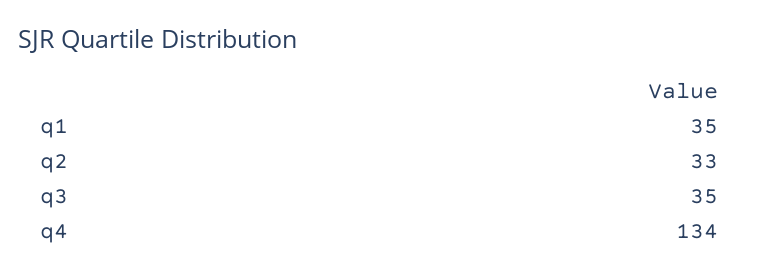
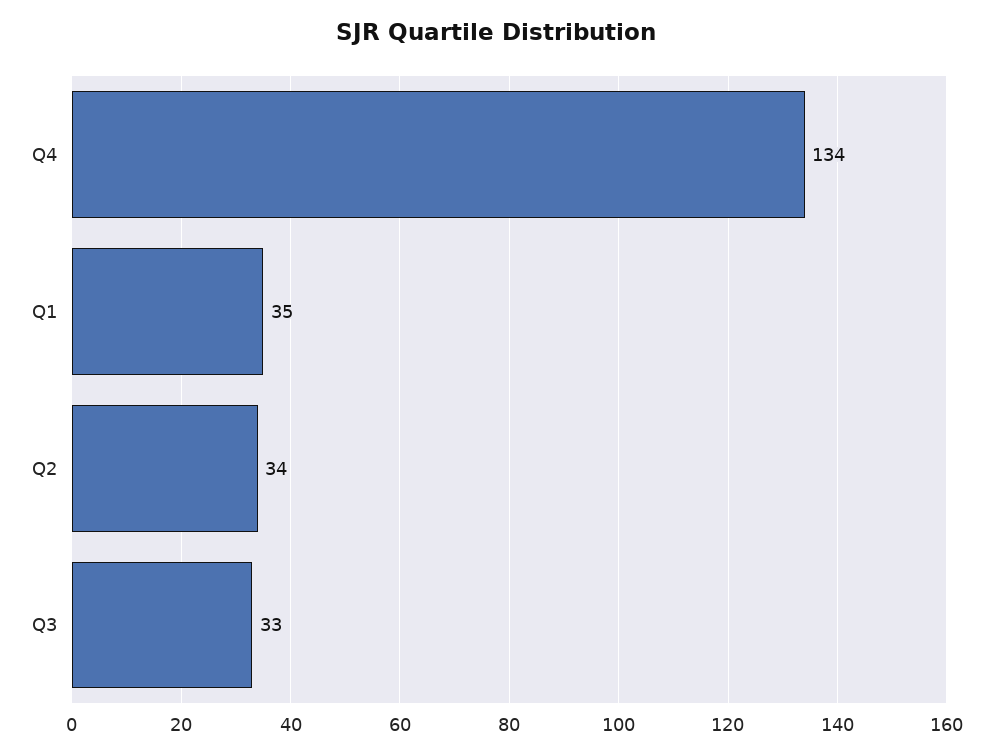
q2: 33 -> 34
q3: 35 -> 33

